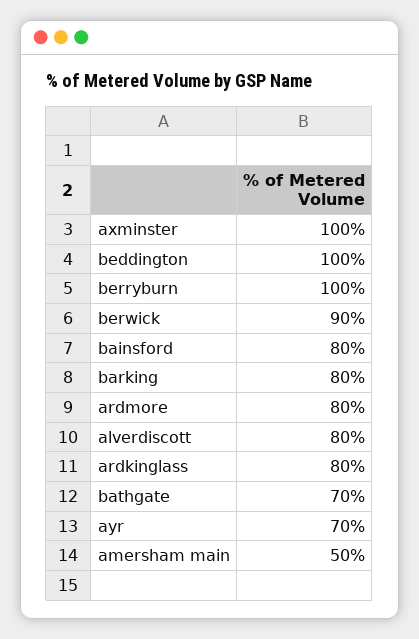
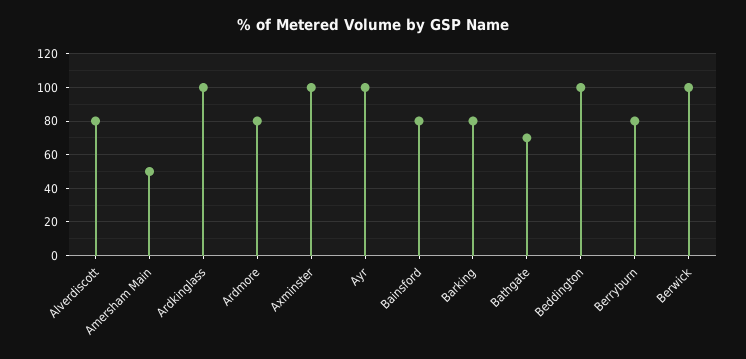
berryburn: 100 -> 80
berwick: 90 -> 100
ardkinglass: 80 -> 100
ayr: 70 -> 100

